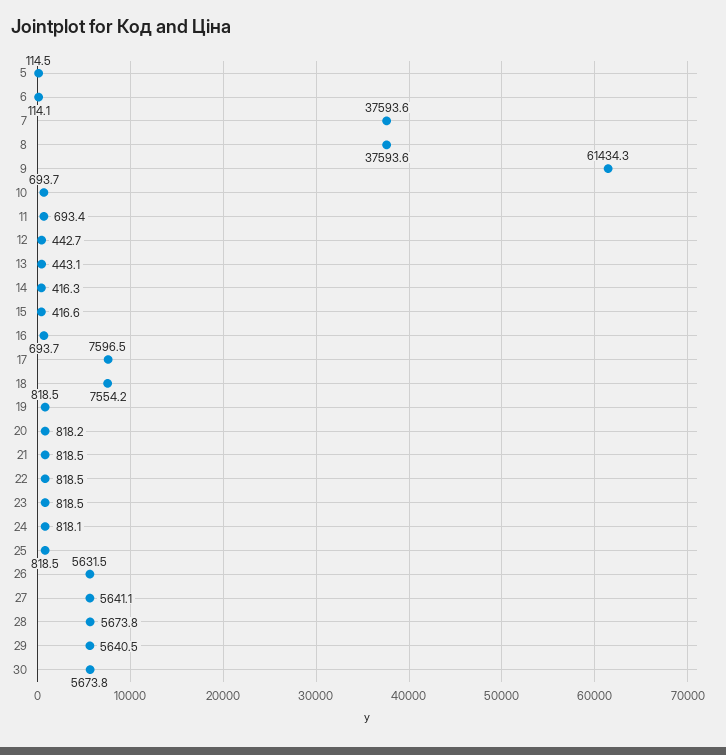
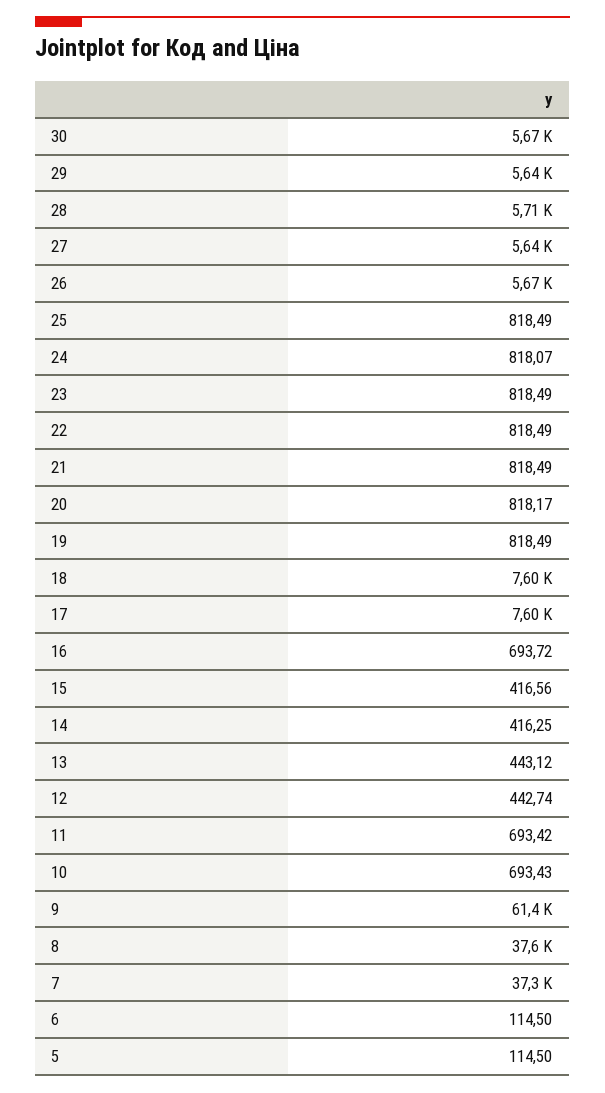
6: 114.1 -> 114.5
7: 37593.6 -> 37300
10: 693.7 -> 693.43
18: 7554.2 -> 7600
26: 5631.5 -> 5670
28: 5673.8 -> 5710

